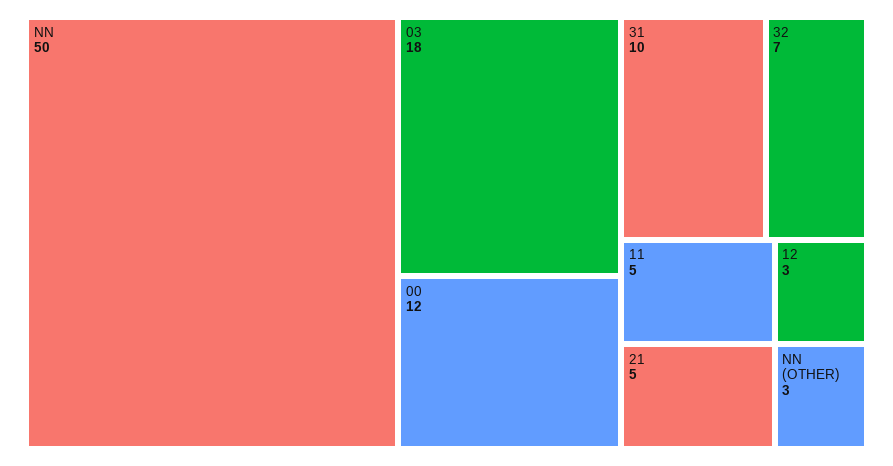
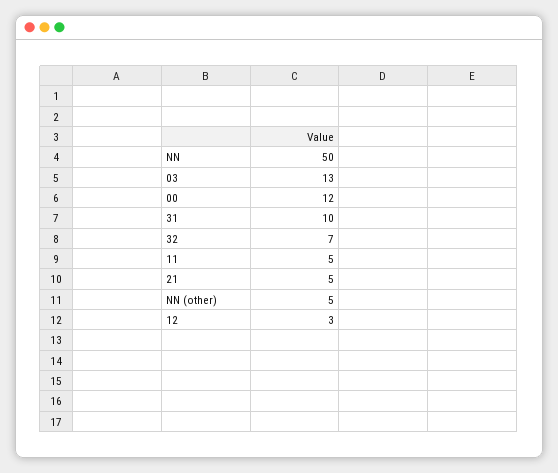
03: 18 -> 13
NN (OTHER): 3 -> 5

